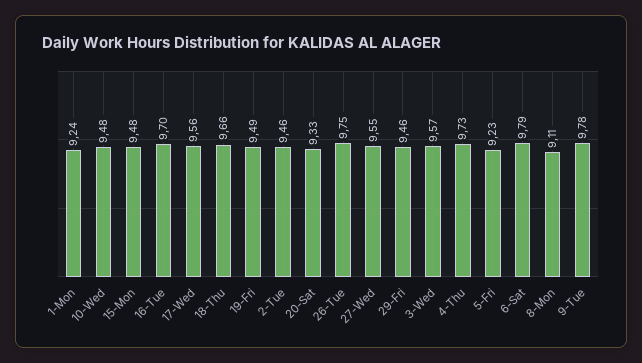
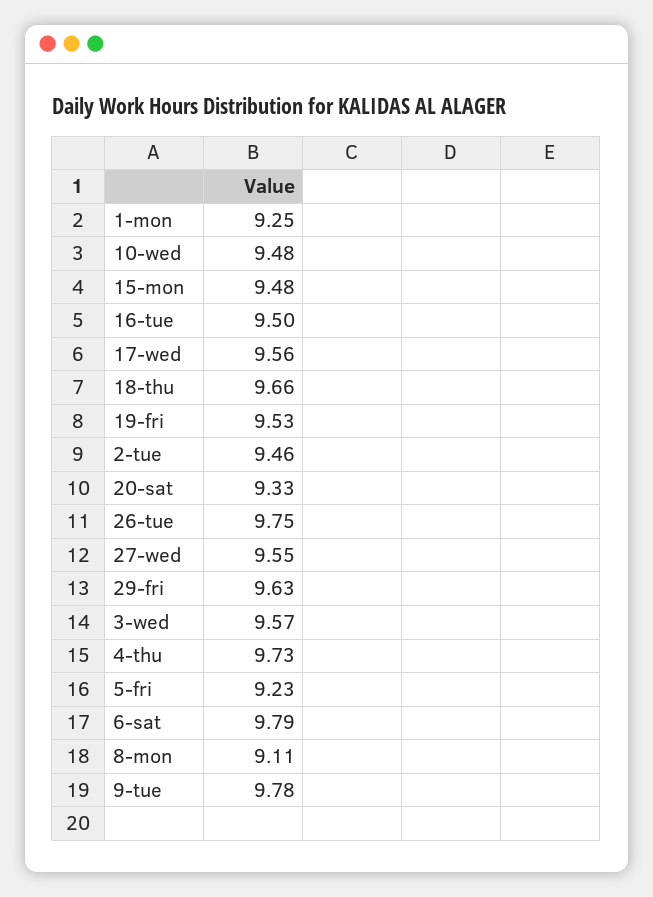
1-Mon: 9.24 -> 9.25
16-Tue: 9.7 -> 9.5
19-Fri: 9.49 -> 9.53
29-Fri: 9.46 -> 9.63

